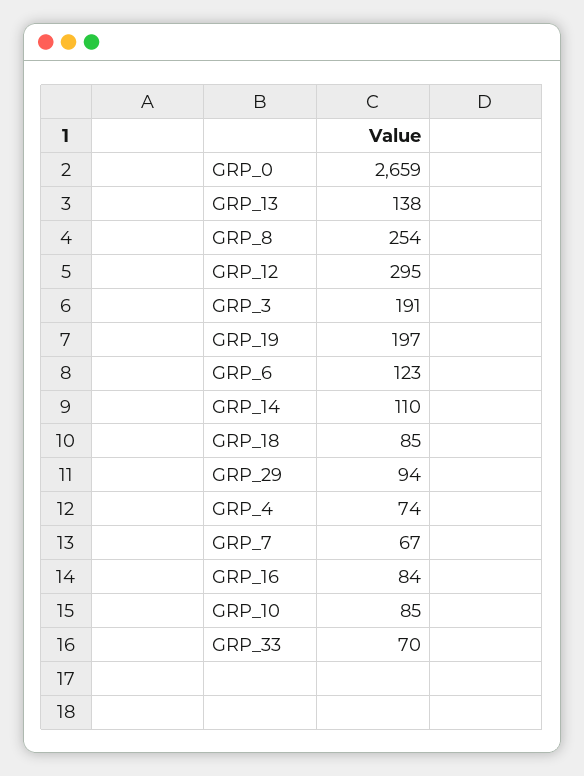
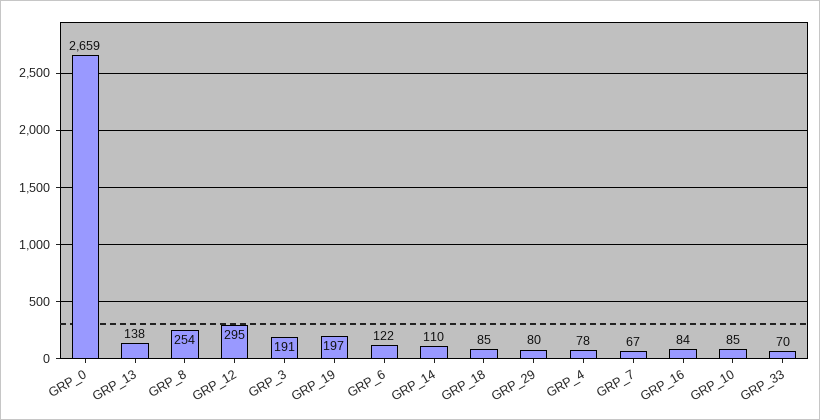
GRP_6: 123 -> 122
GRP_29: 94 -> 80
GRP_4: 74 -> 78

